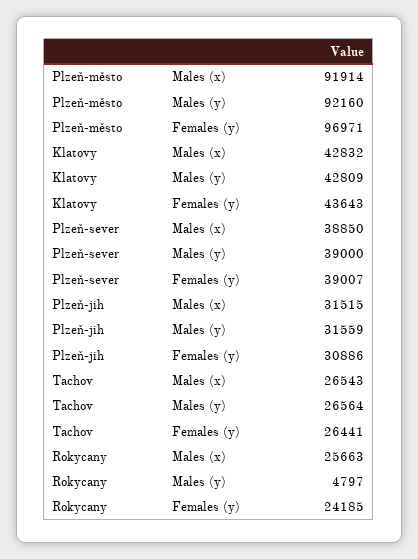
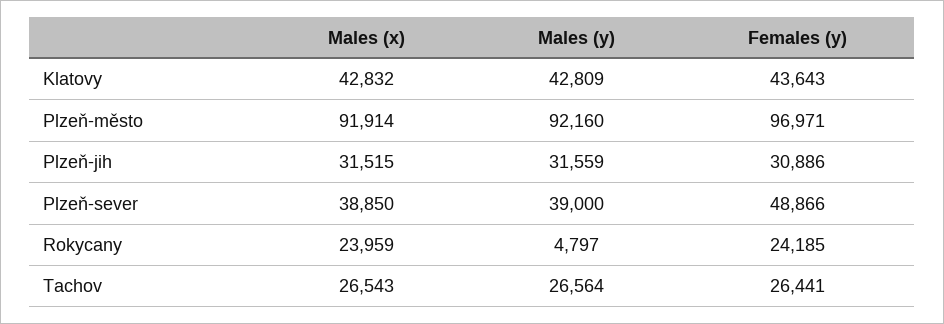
Plzeň-sever, Females (y): 39007 -> 48866
Rokycany, Males (x): 25663 -> 23959

